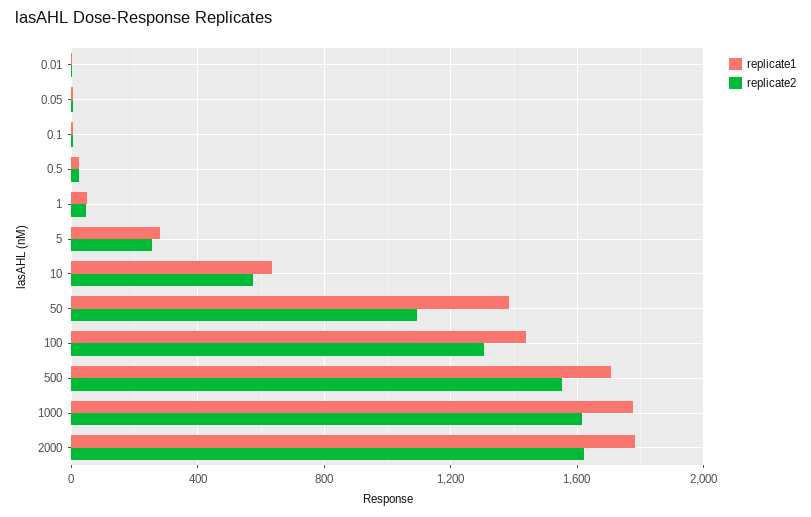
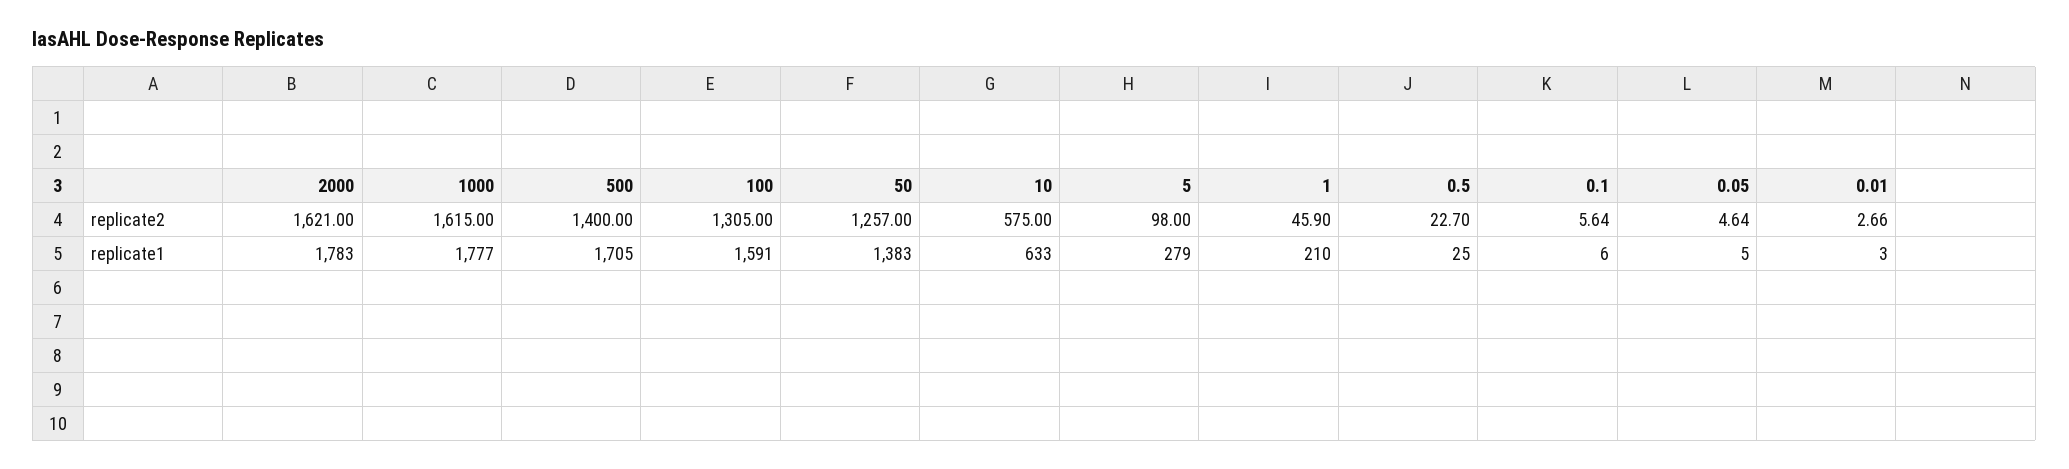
replicate1, 1: 50 -> 210
replicate2, 5: 250 -> 98
replicate2, 50: 1100 -> 1257
replicate1, 100: 1450 -> 1591
replicate2, 500: 1550 -> 1400

